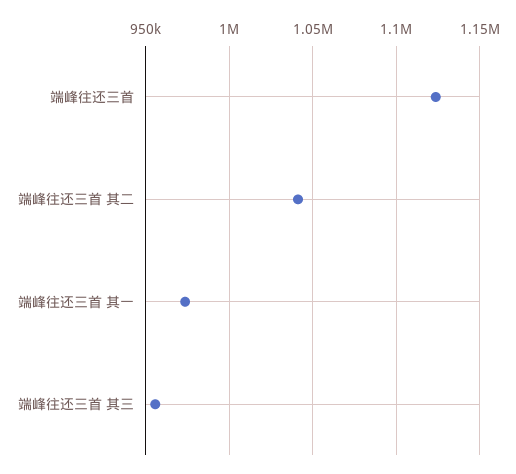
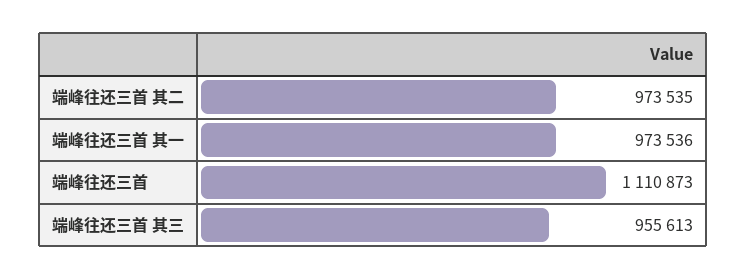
端峰往还三首: 1125000 -> 1110873
端峰往还三首 其二: 1040000 -> 973535

